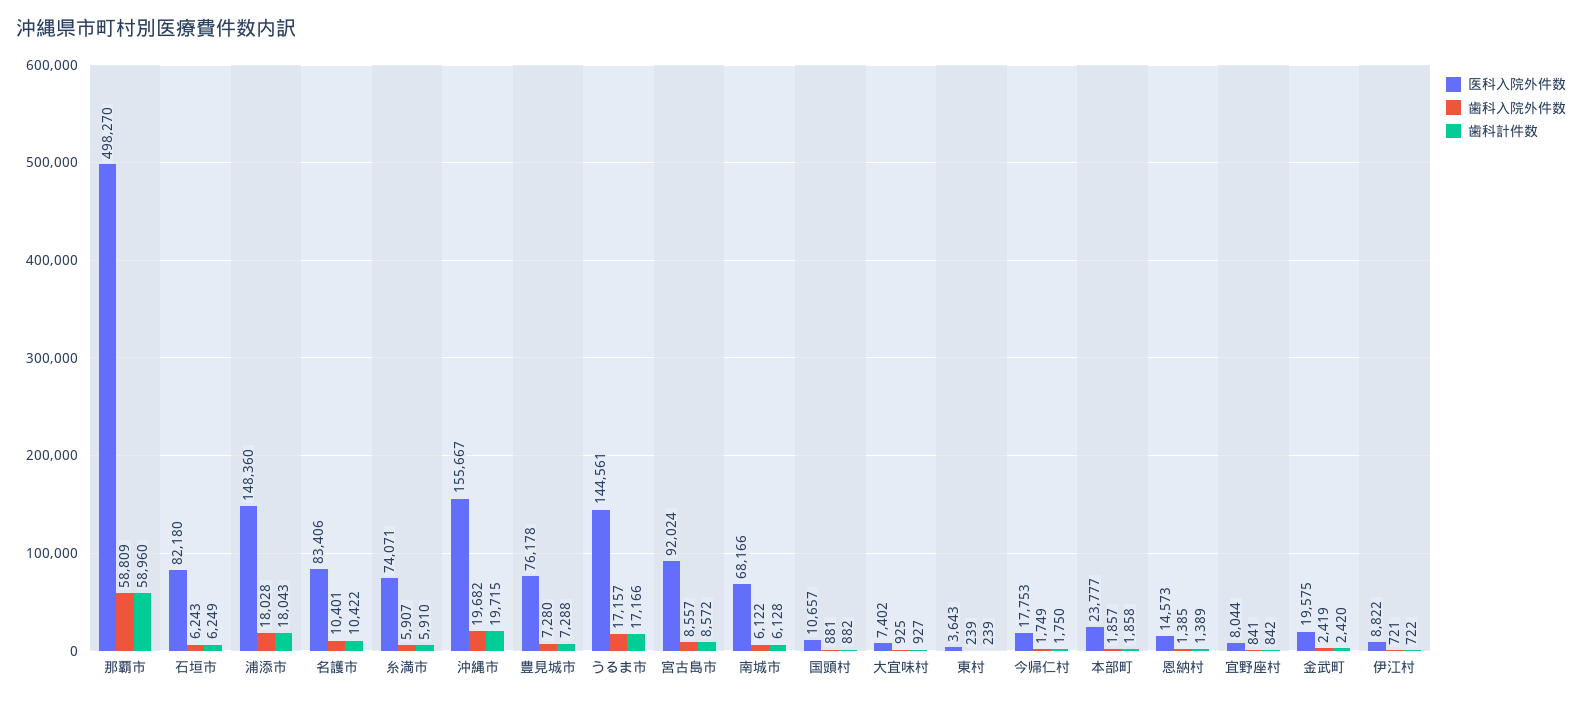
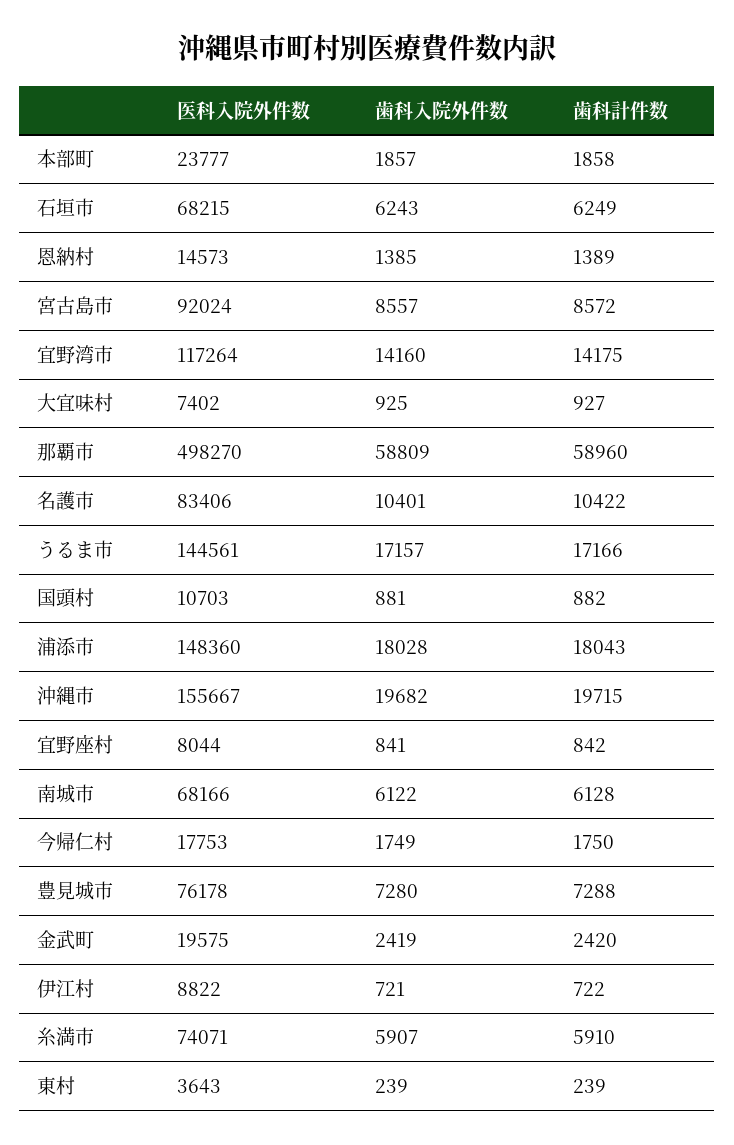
医科入院外件数, 石垣市: 82180 -> 68215
医科入院外件数, 国頭村: 10657 -> 10703
医科入院外件数, 宜野湾市: none -> 117264
歯科入院外件数, 宜野湾市: none -> 14160
歯科計件数, 宜野湾市: none -> 14175

